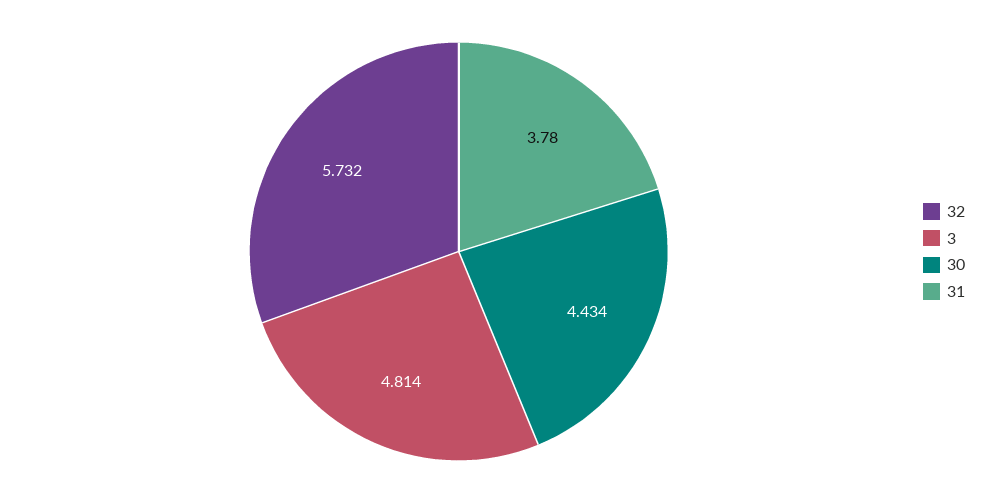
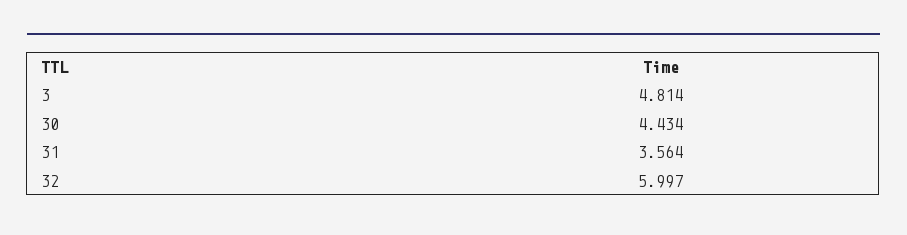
32: 5.732 -> 5.997
31: 3.78 -> 3.564

